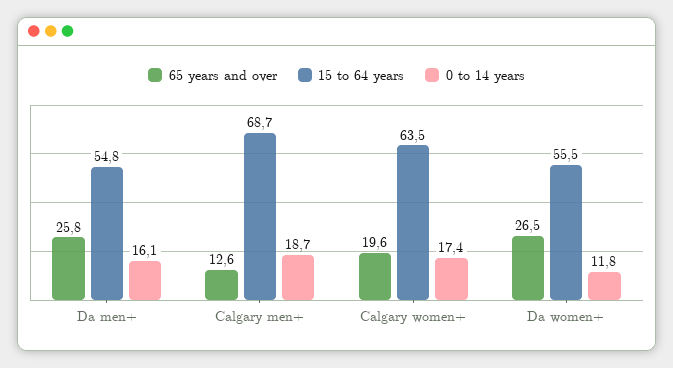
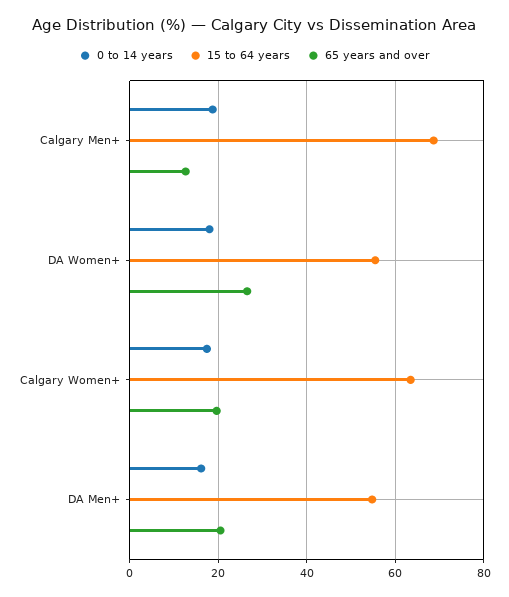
65 years and over, Da men+: 25.8 -> 20
0 to 14 years, Da women+: 11.8 -> 18

